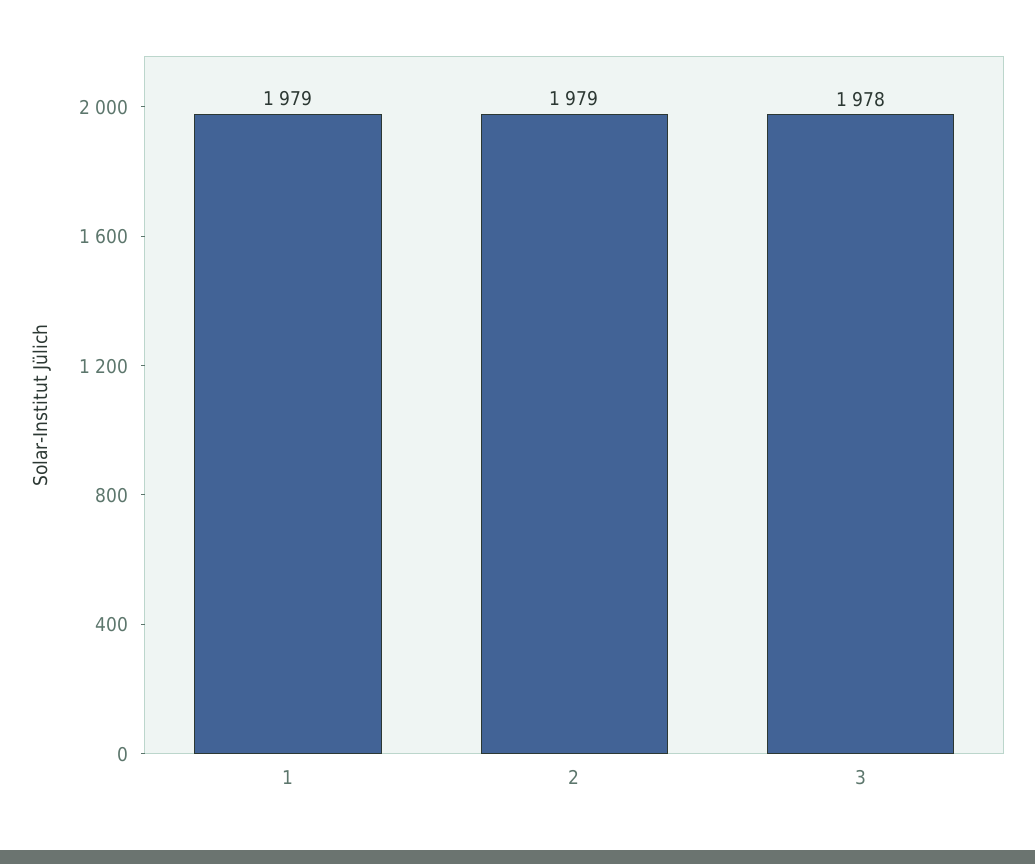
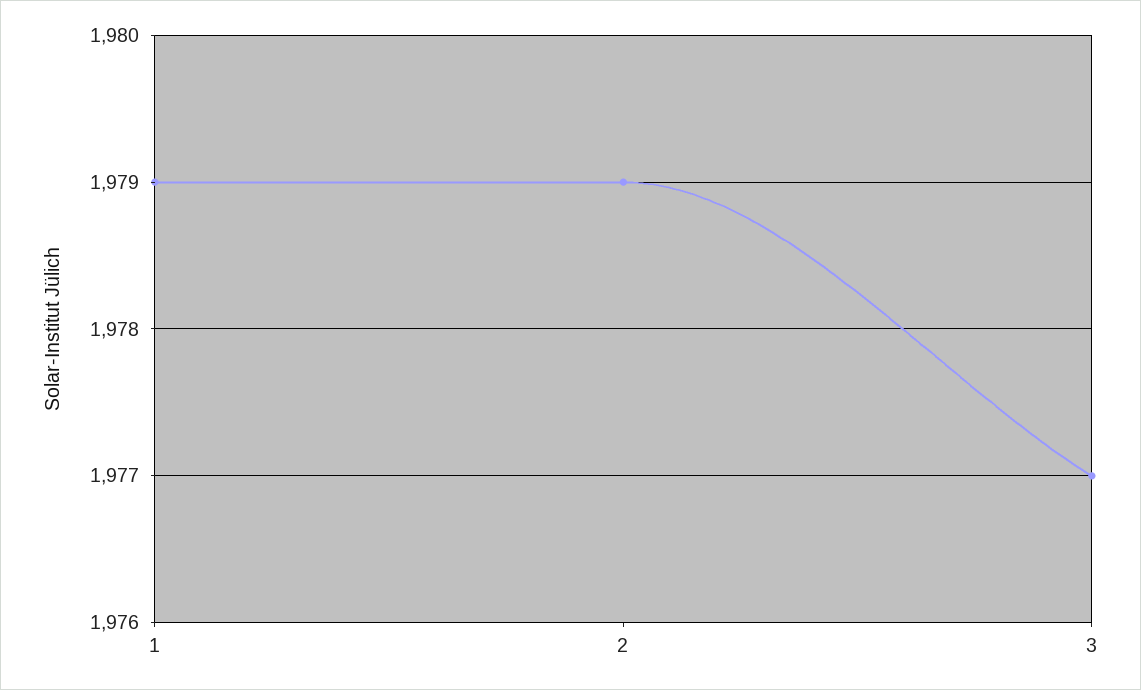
3: 1978 -> 1977

